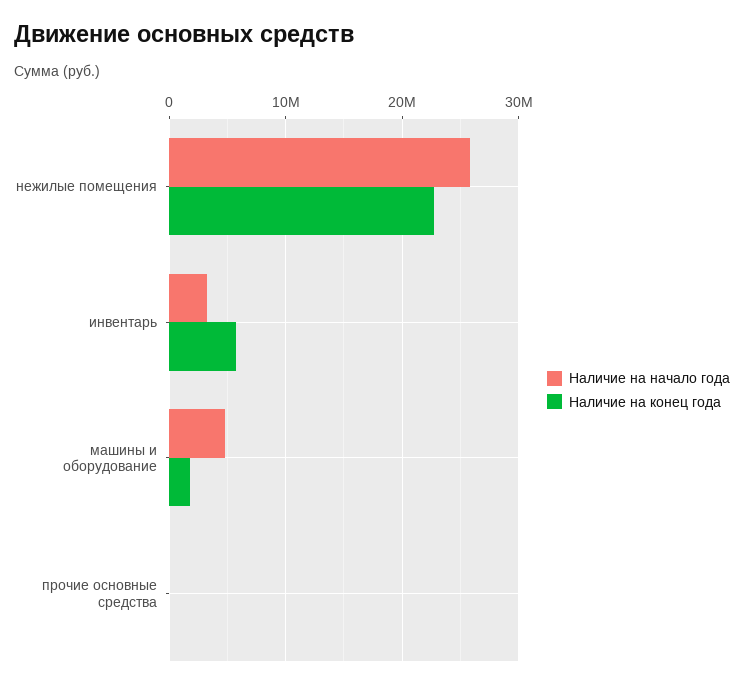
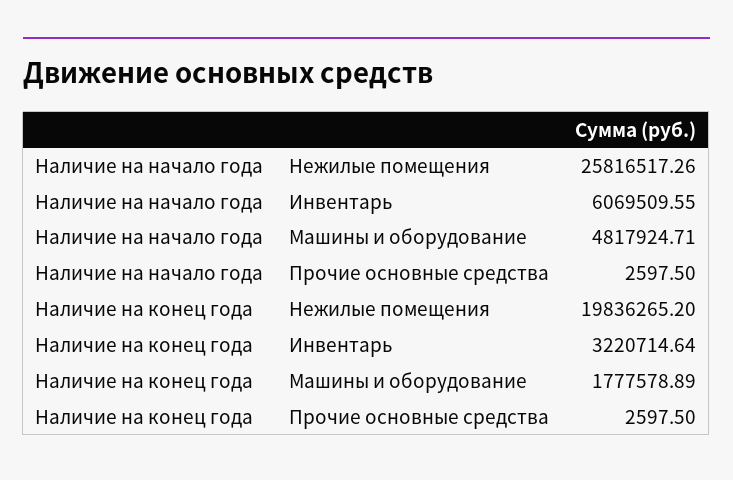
Наличие на конец года, нежилые помещения: 23000000 -> 19836265.2
Наличие на начало года, инвентарь: 3000000 -> 6069509.55
Наличие на конец года, инвентарь: 6000000 -> 3220714.64

